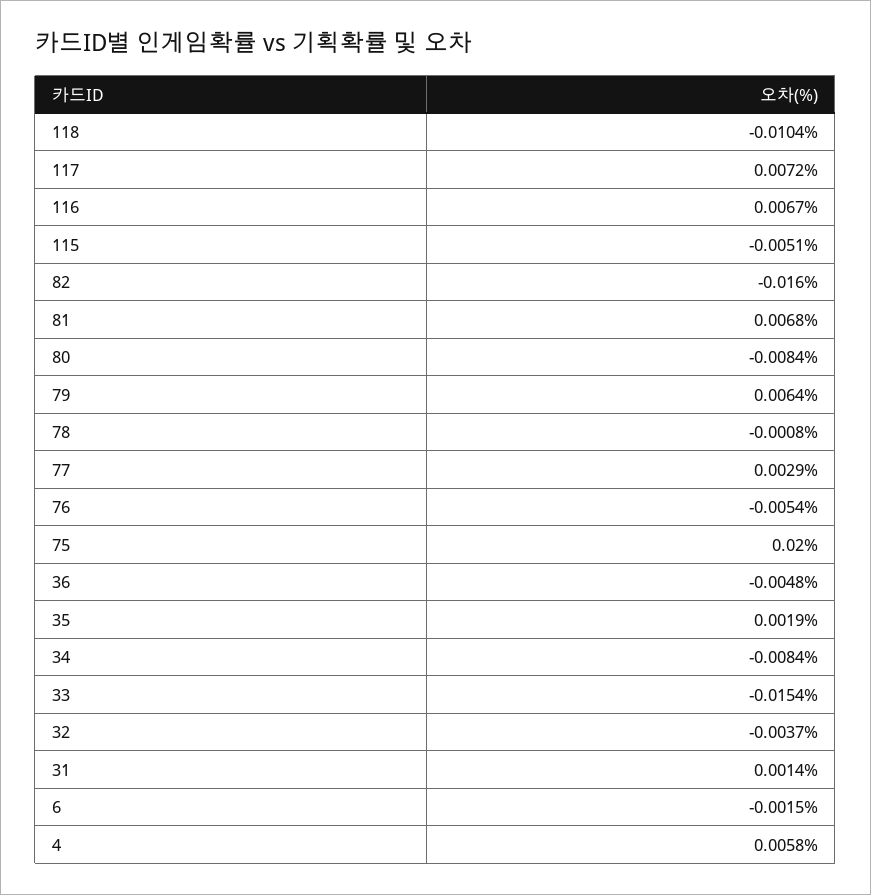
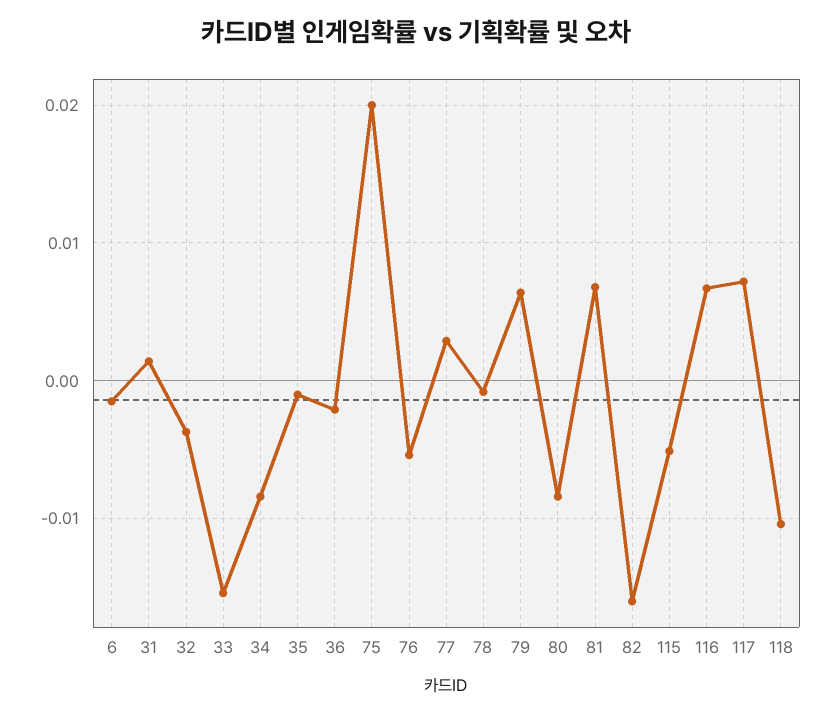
36: -0.0048 -> -0.002
35: 0.0019 -> -0.001
4: 0.0058 -> none

